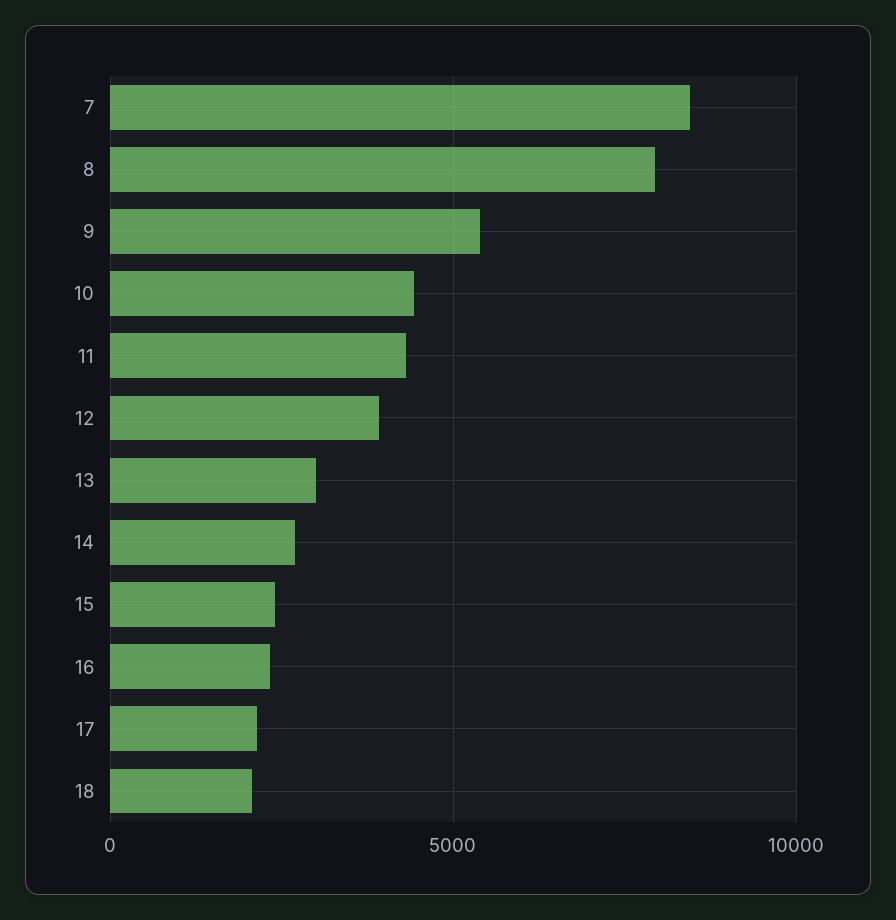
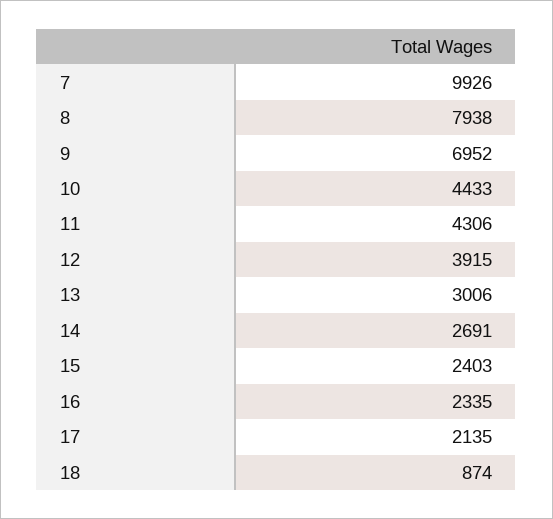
7: 8500 -> 9926
9: 5500 -> 6952
18: 2000 -> 874

